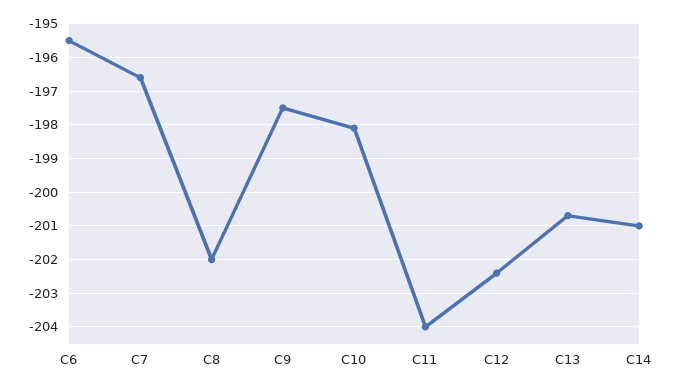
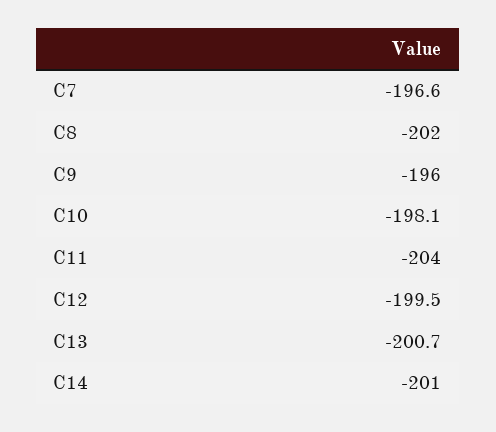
C6: -195.5 -> none
C9: -197.5 -> -196
C12: -202.5 -> -199.5

